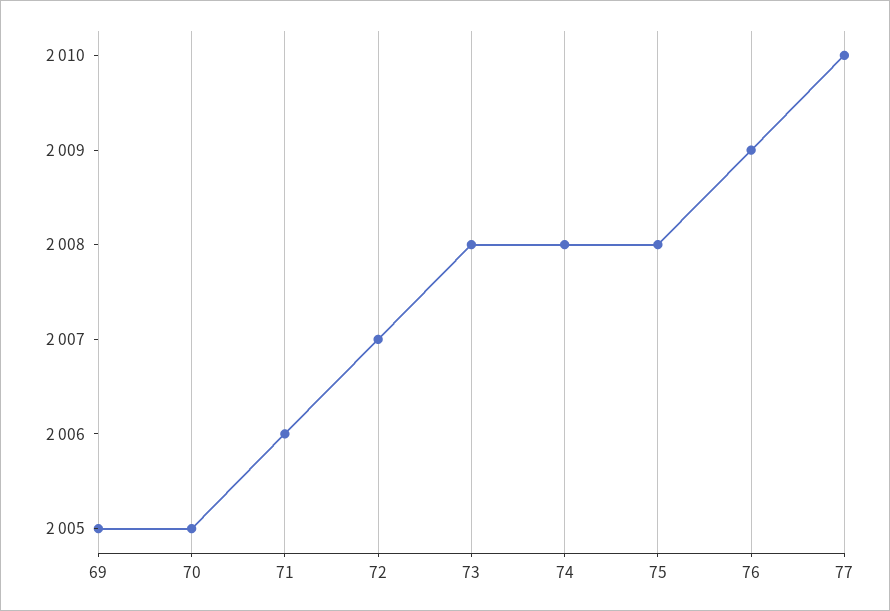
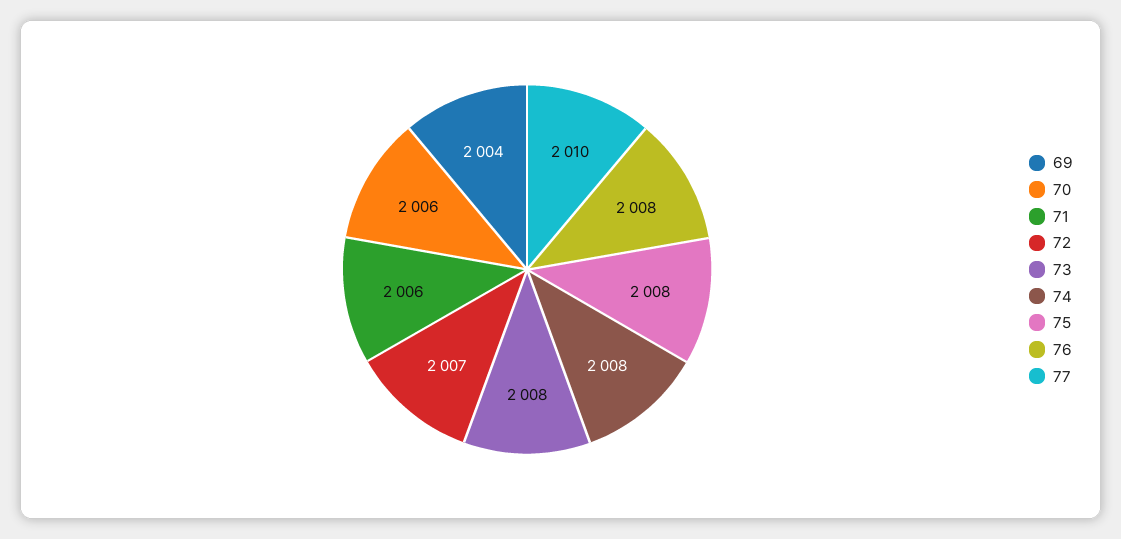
69: 2005 -> 2004
70: 2005 -> 2006
76: 2009 -> 2008

